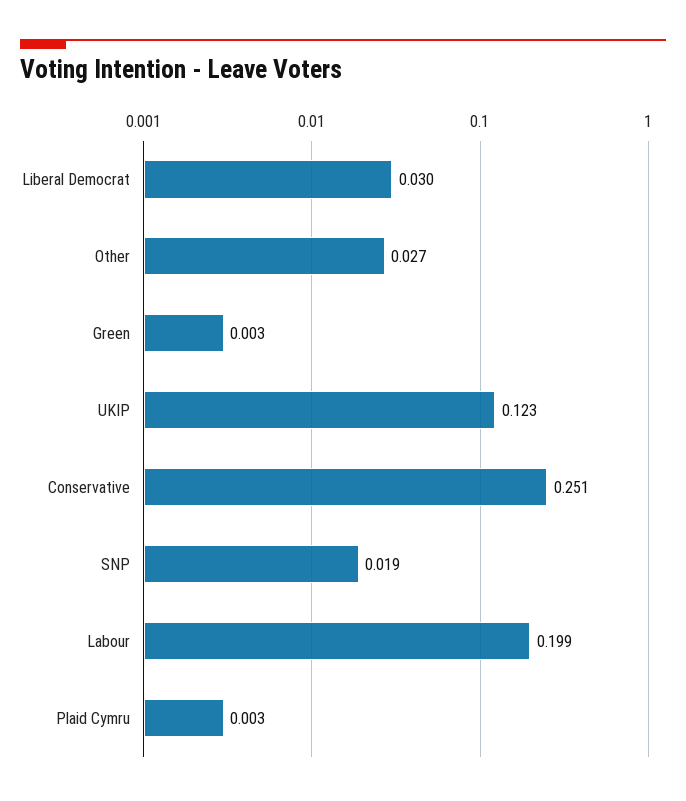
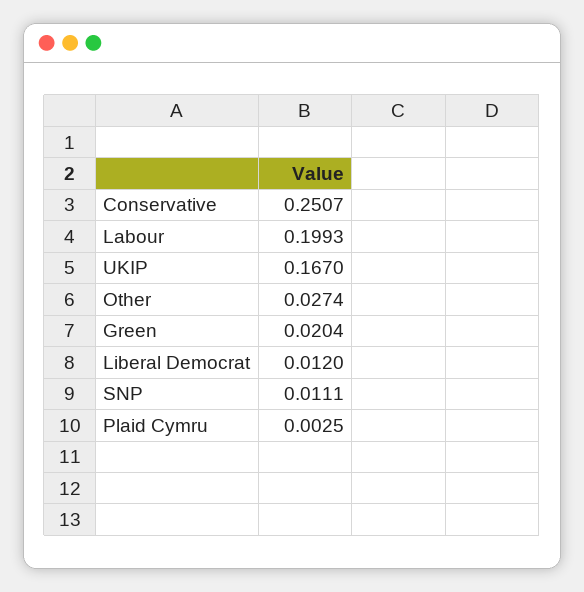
Liberal Democrat: 0.03 -> 0.012
Green: 0.003 -> 0.0204
UKIP: 0.123 -> 0.167
SNP: 0.019 -> 0.0111

